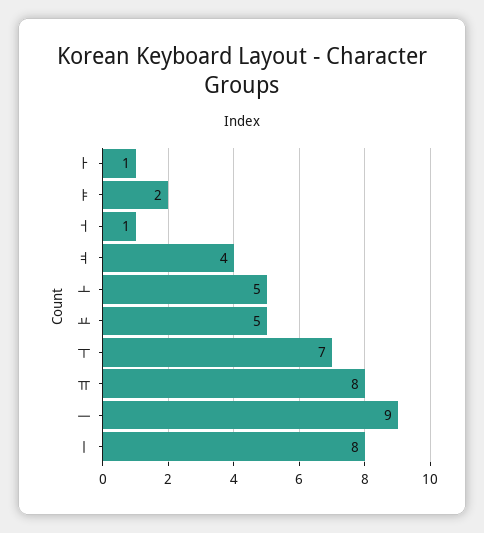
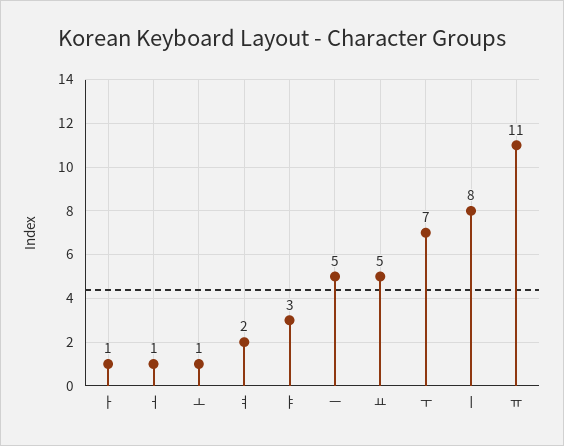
ㅑ: 2 -> 3
ㅕ: 4 -> 2
ㅗ: 5 -> 1
ㅠ: 8 -> 11
ㅡ: 9 -> 5

